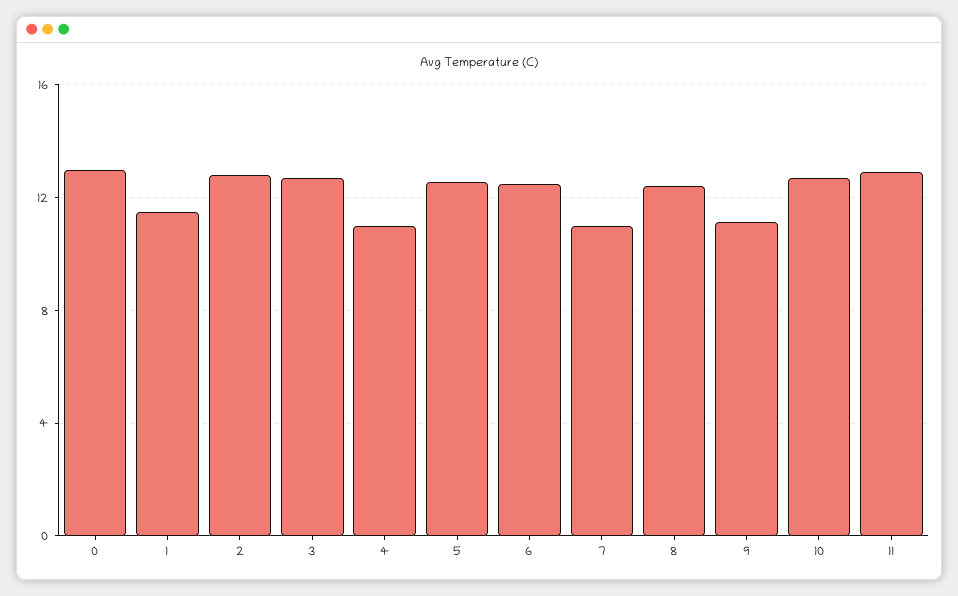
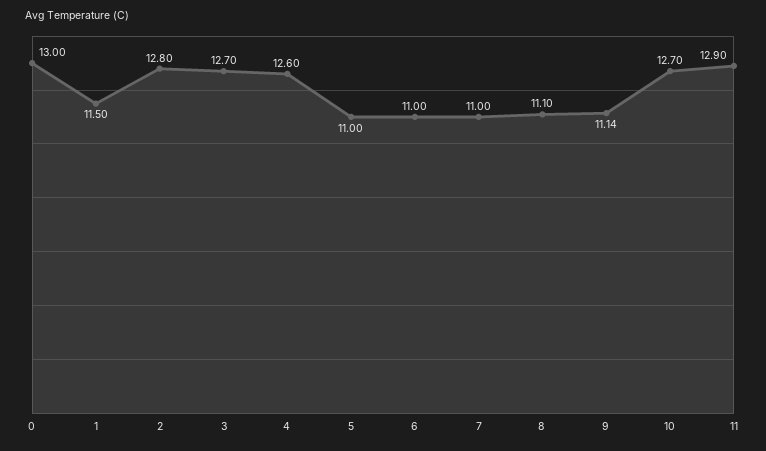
4: 11 -> 12.6
5: 12.5 -> 11
6: 12.5 -> 11
8: 12.5 -> 11.1

